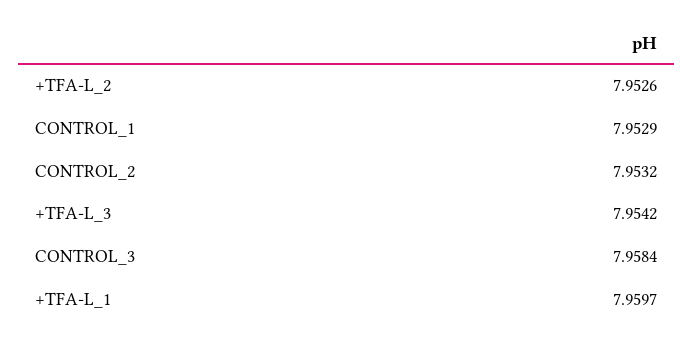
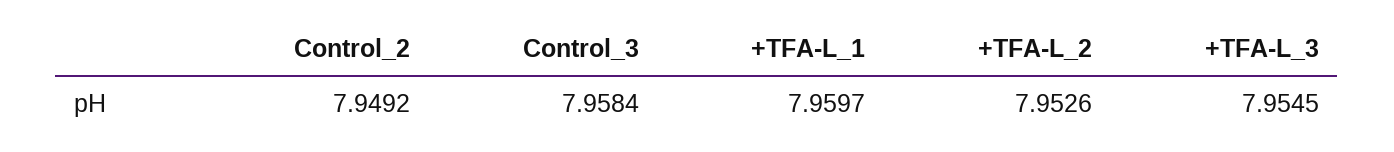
CONTROL_1: 7.9529 -> none
CONTROL_2: 7.9532 -> 7.9492
+TFA-L_3: 7.9542 -> 7.9545

